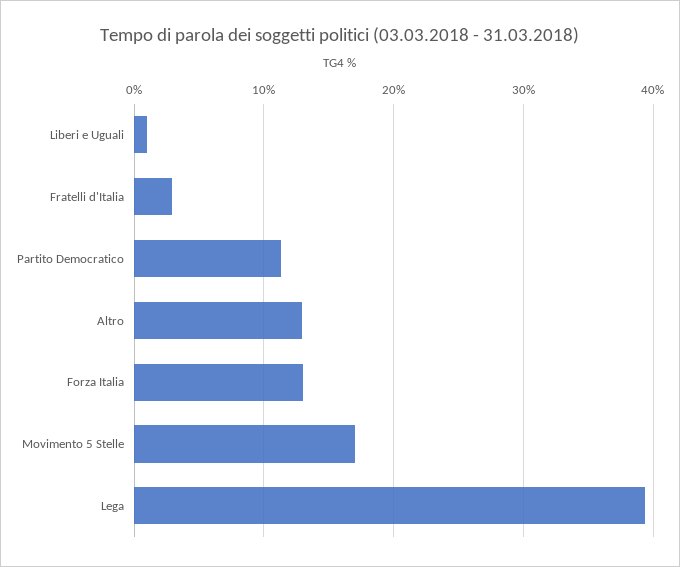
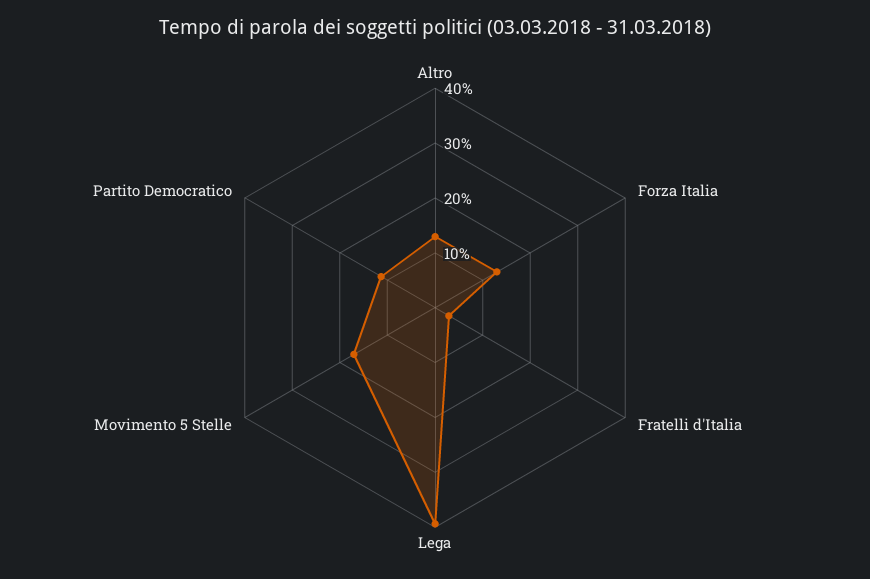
Liberi e Uguali: 1 -> none

